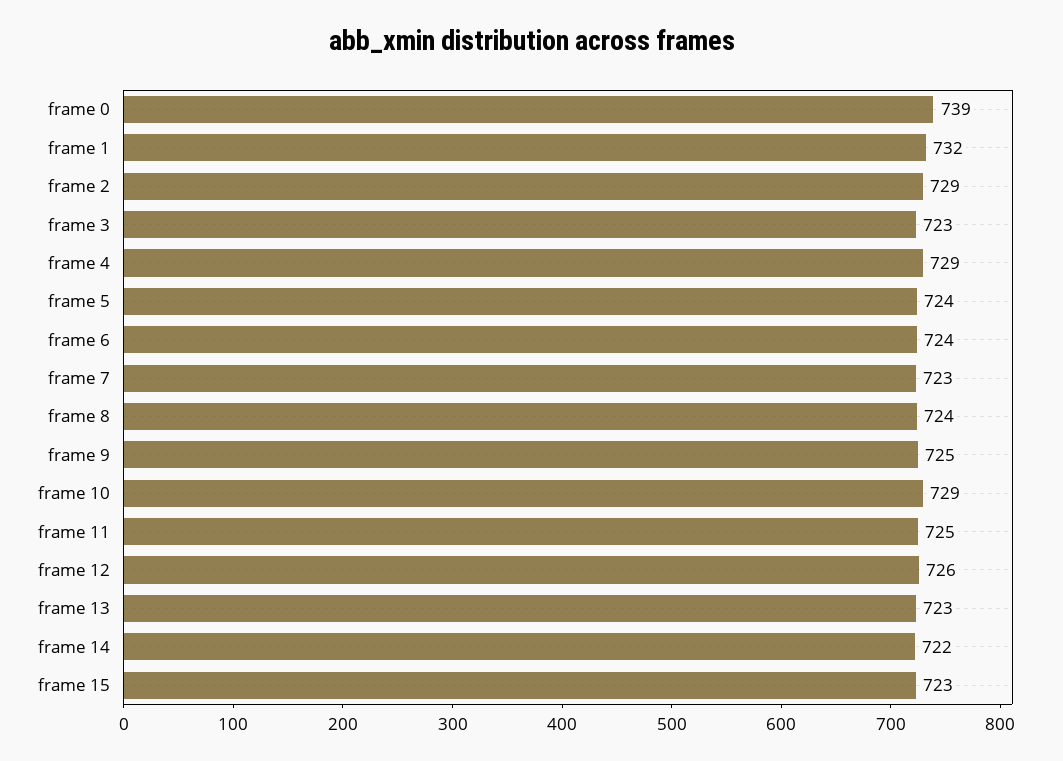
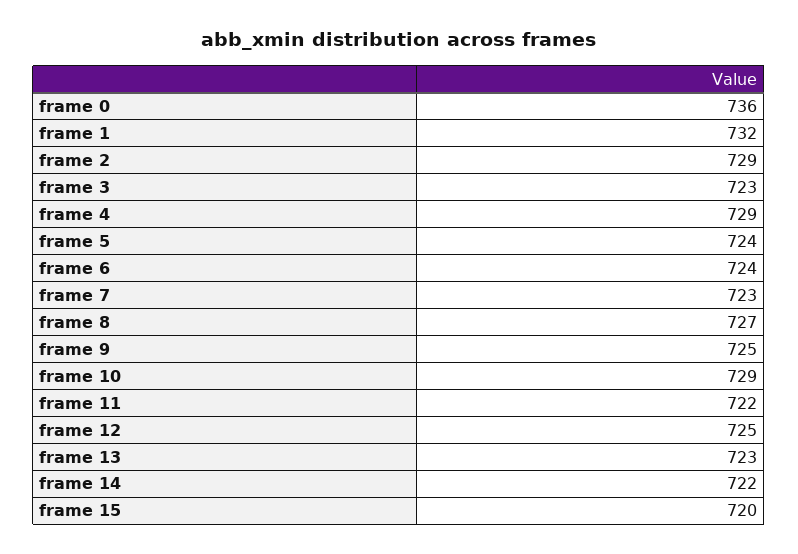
frame 0: 739 -> 736
frame 8: 724 -> 727
frame 11: 725 -> 722
frame 12: 726 -> 725
frame 15: 723 -> 720

